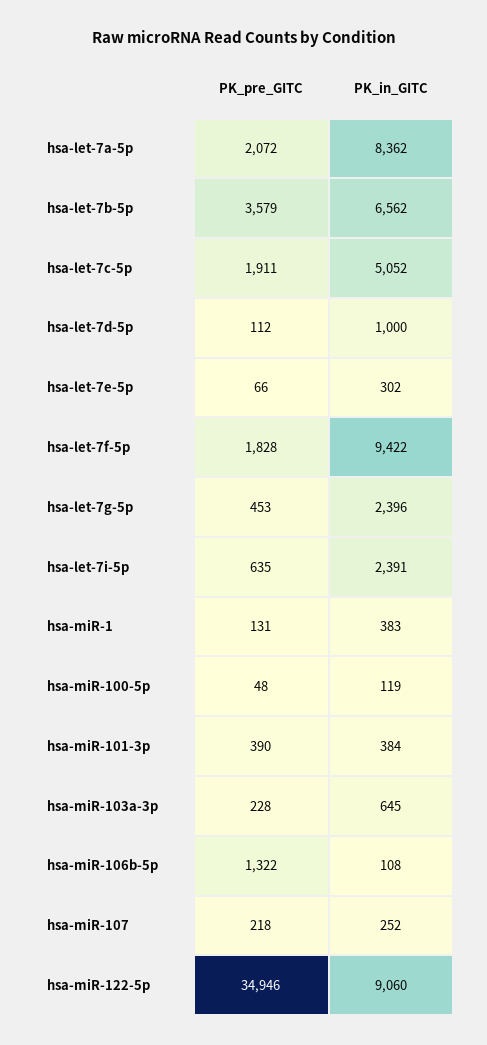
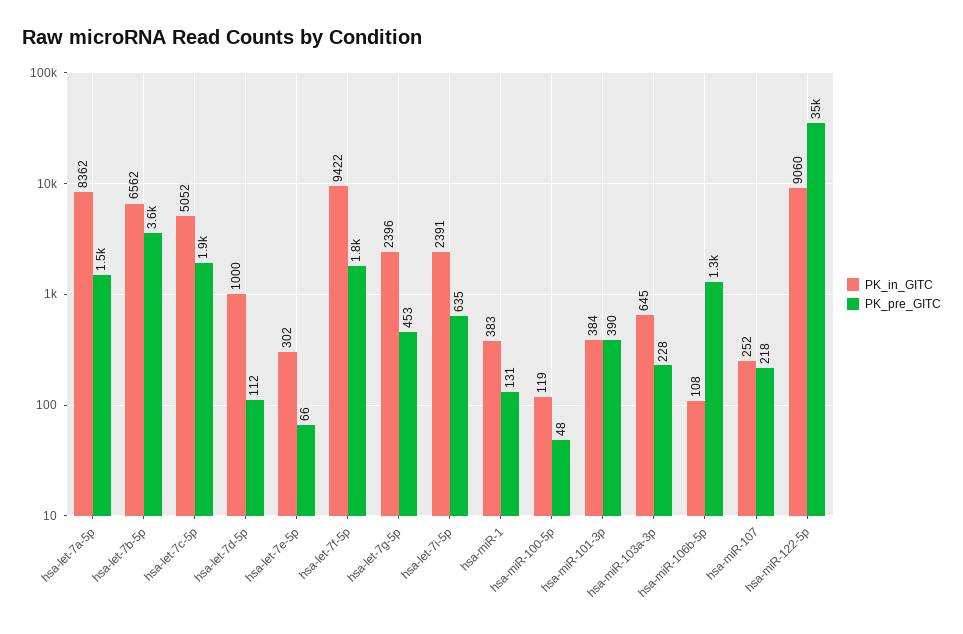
PK_pre_GITC, hsa-let-7a-5p: 2072 -> 1500

